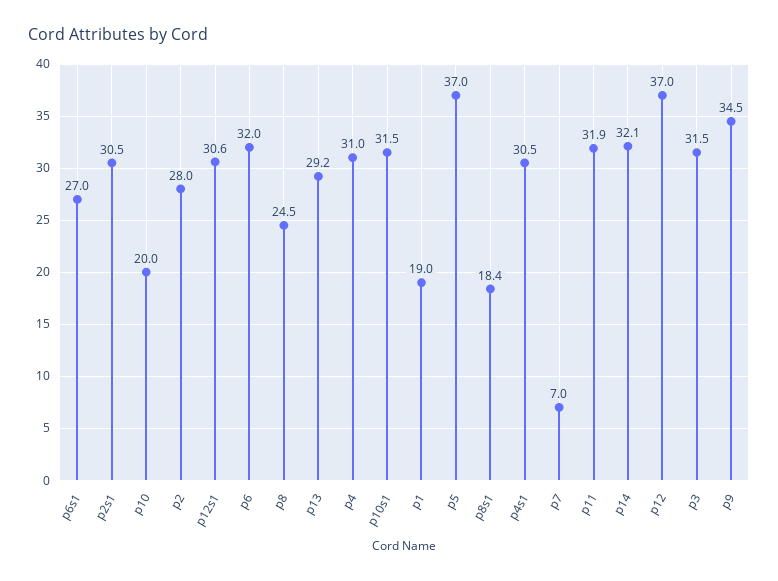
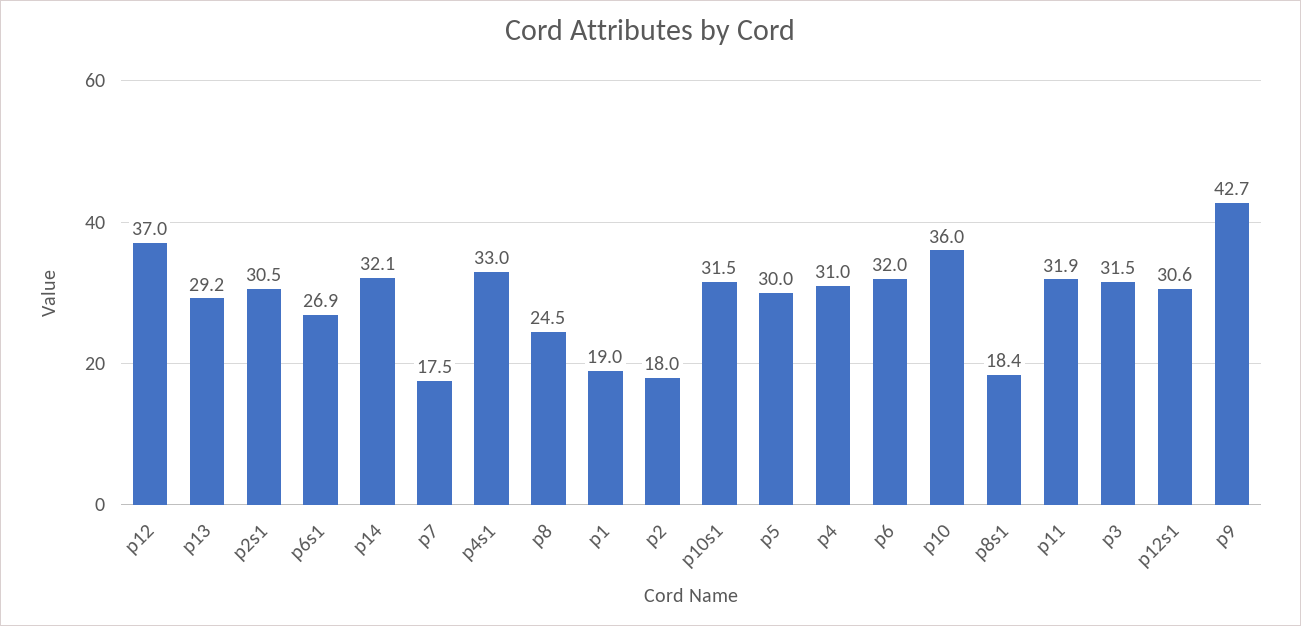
p6s1: 27 -> 26.9
p10: 20 -> 36
p2: 28 -> 18
p5: 37 -> 30
p4s1: 30.5 -> 33
p7: 7 -> 17.5
p9: 34.5 -> 42.7

